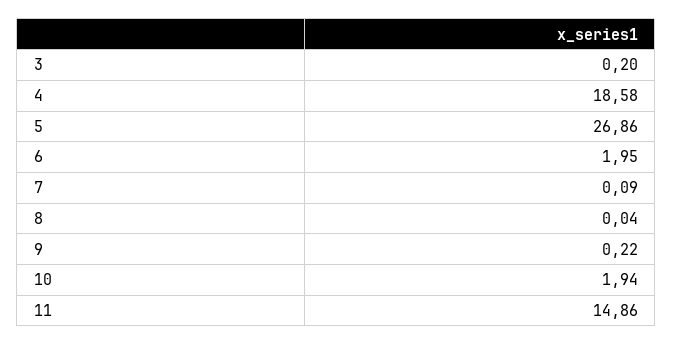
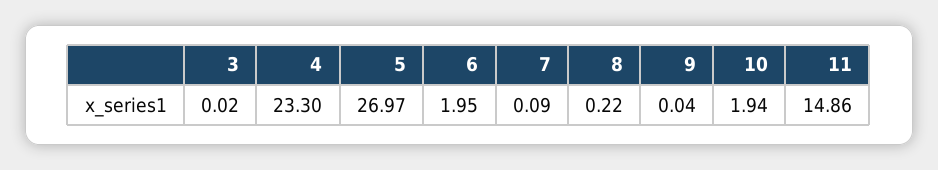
3: 0.2 -> 0.02
4: 18.58 -> 23.3
5: 26.86 -> 26.97
8: 0.04 -> 0.22
9: 0.22 -> 0.04

